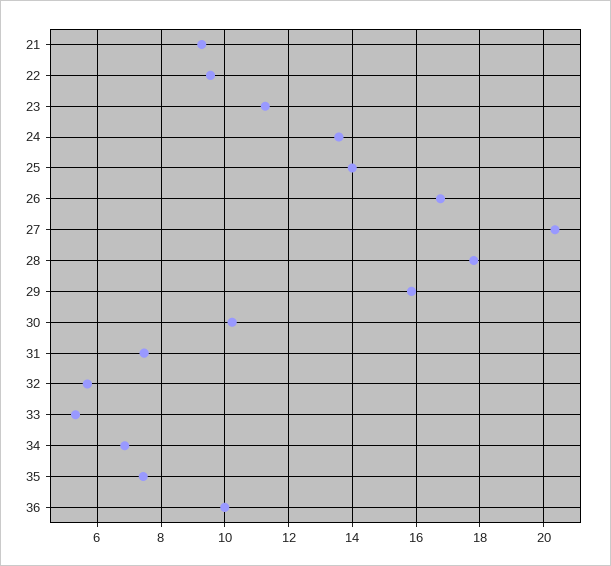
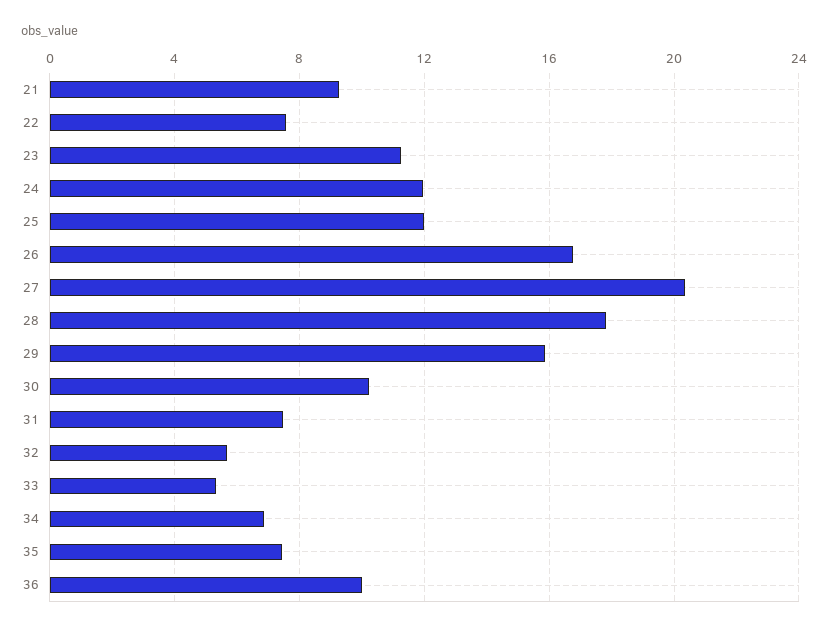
22: 9.6 -> 7.5
24: 13.6 -> 12
25: 14 -> 12

